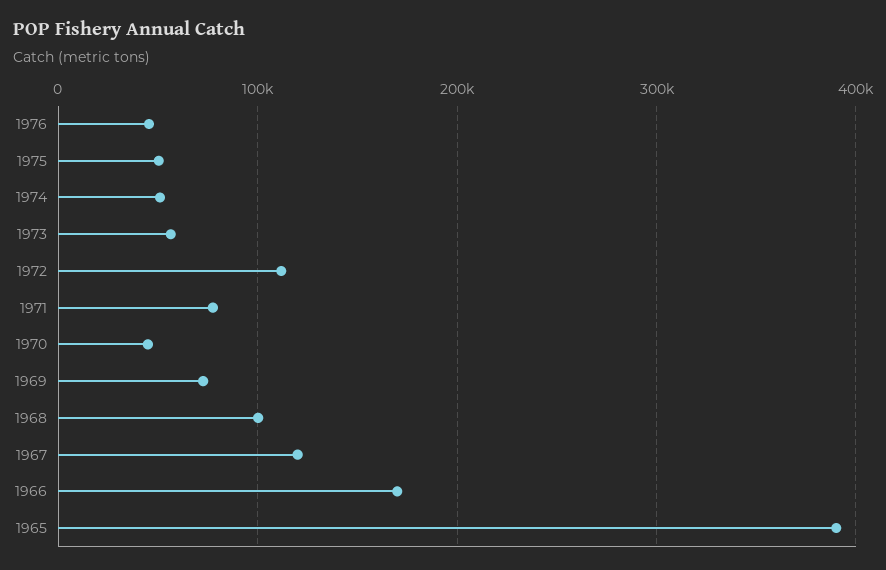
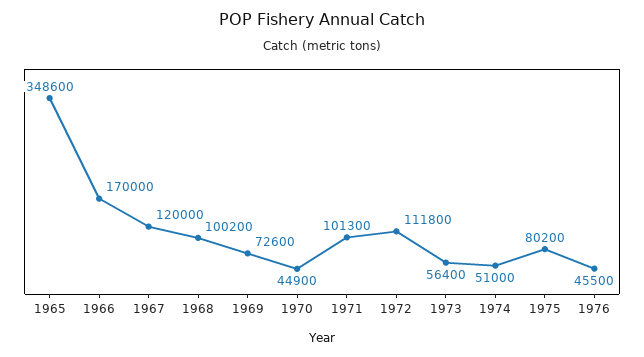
1975: 50000 -> 80200
1971: 80000 -> 101300
1965: 390000 -> 348600

